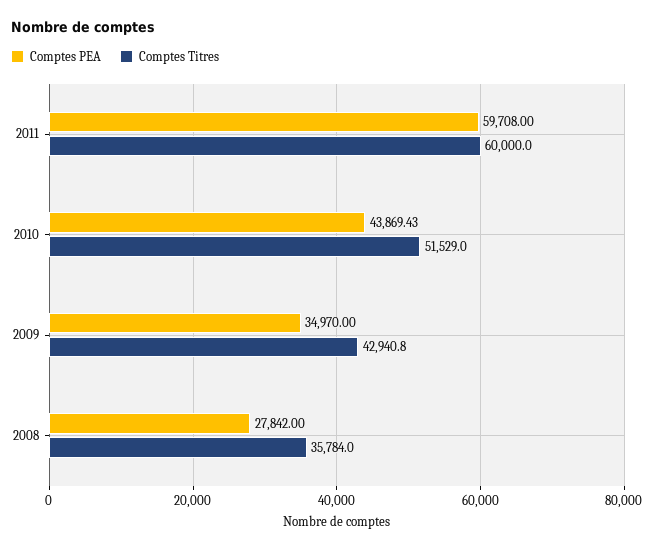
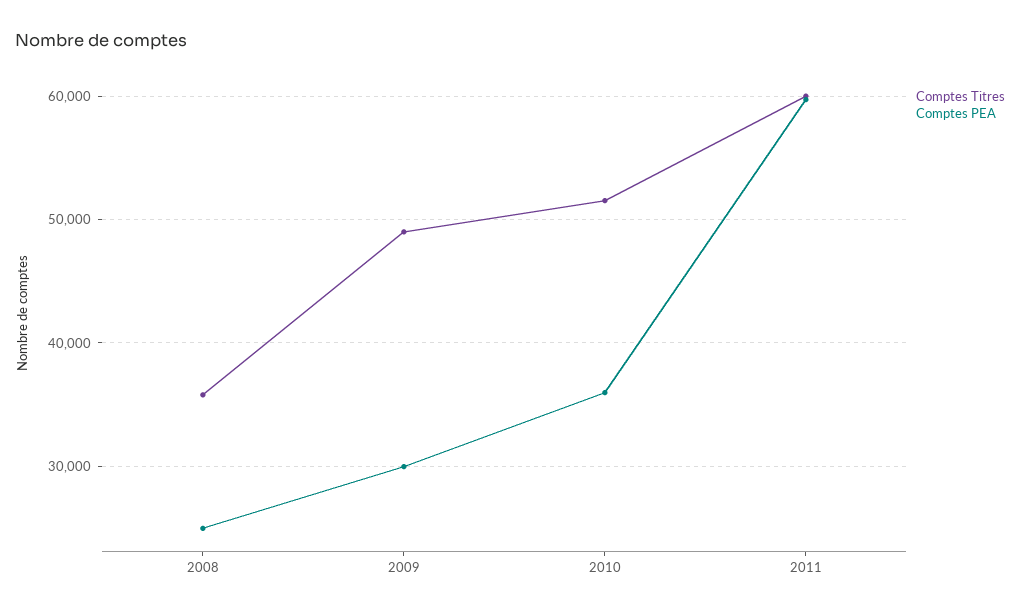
Comptes PEA, 2010: 43869.43 -> 36000
Comptes PEA, 2009: 34970 -> 30000
Comptes Titres, 2009: 42940.8 -> 49000
Comptes PEA, 2008: 27842 -> 25000

